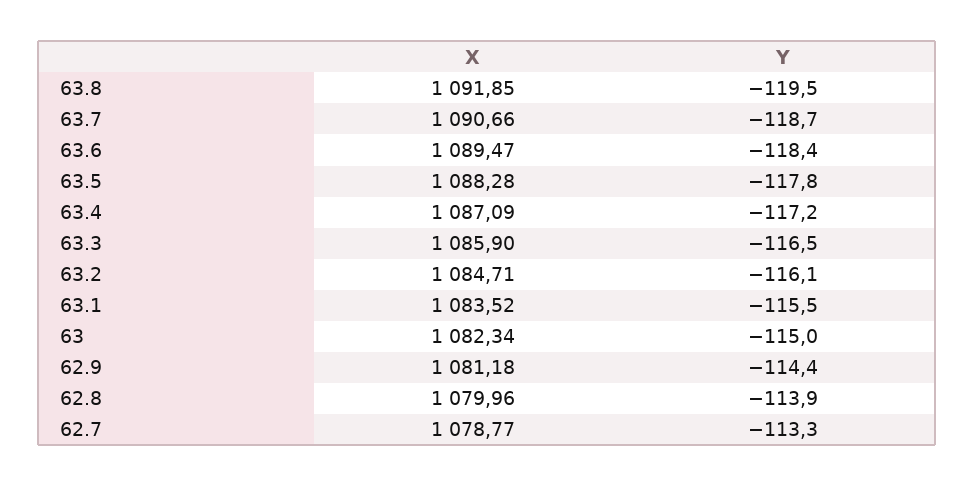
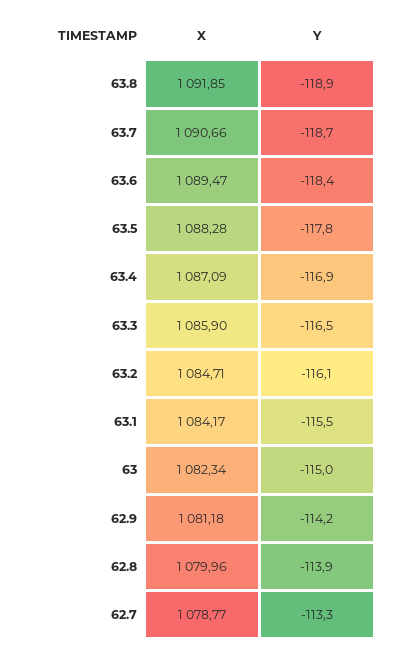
Y, 63.8: -119.5 -> -118.9
Y, 63.4: -117.2 -> -116.9
X, 63.1: 1083.52 -> 1084.17
Y, 62.9: -114.4 -> -114.2

